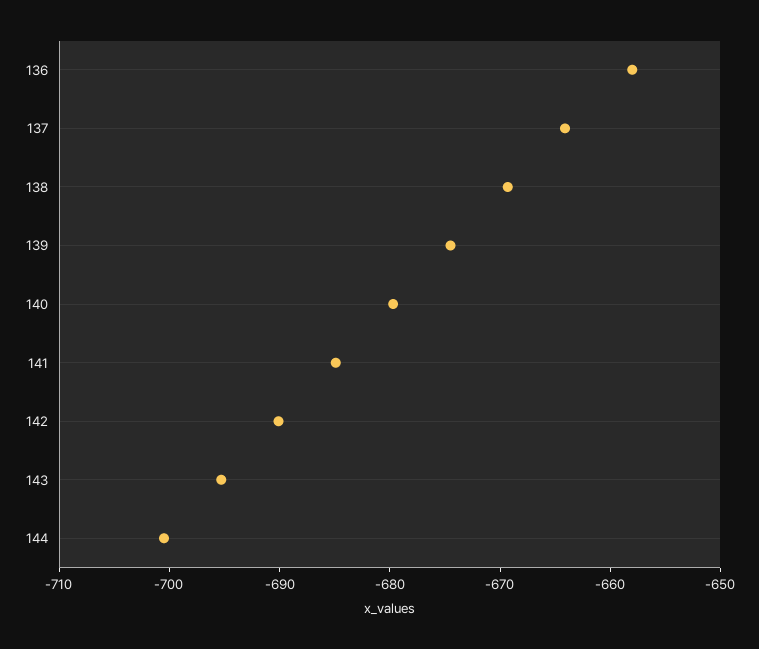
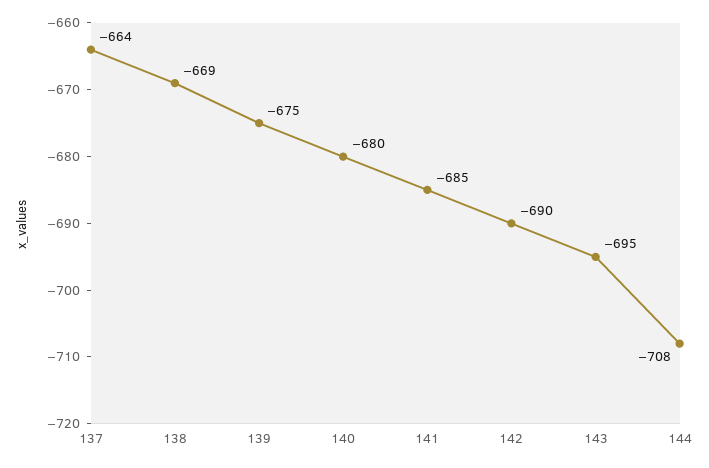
136: -658 -> none
144: -700 -> -708

